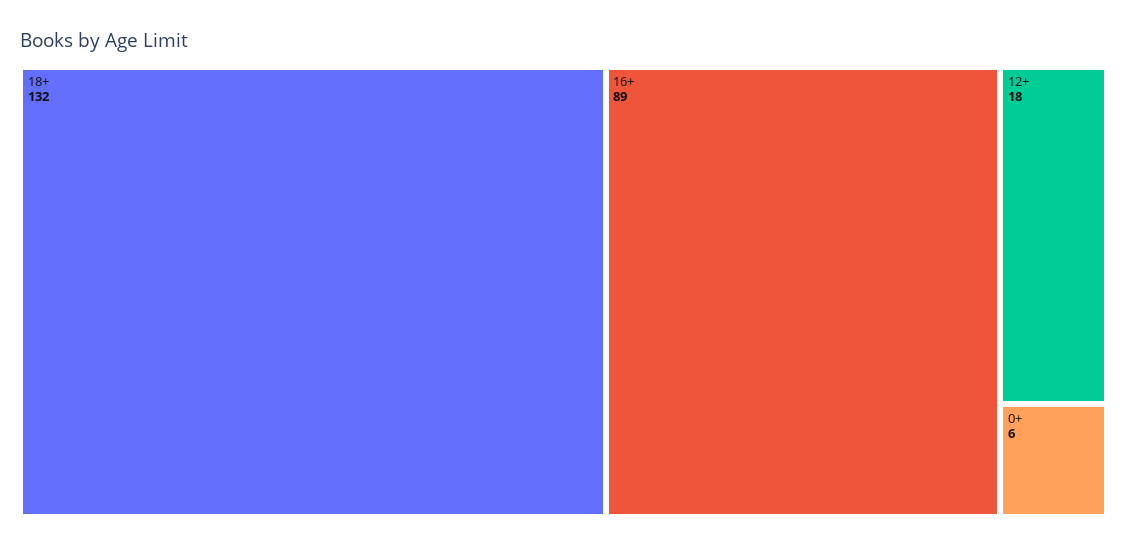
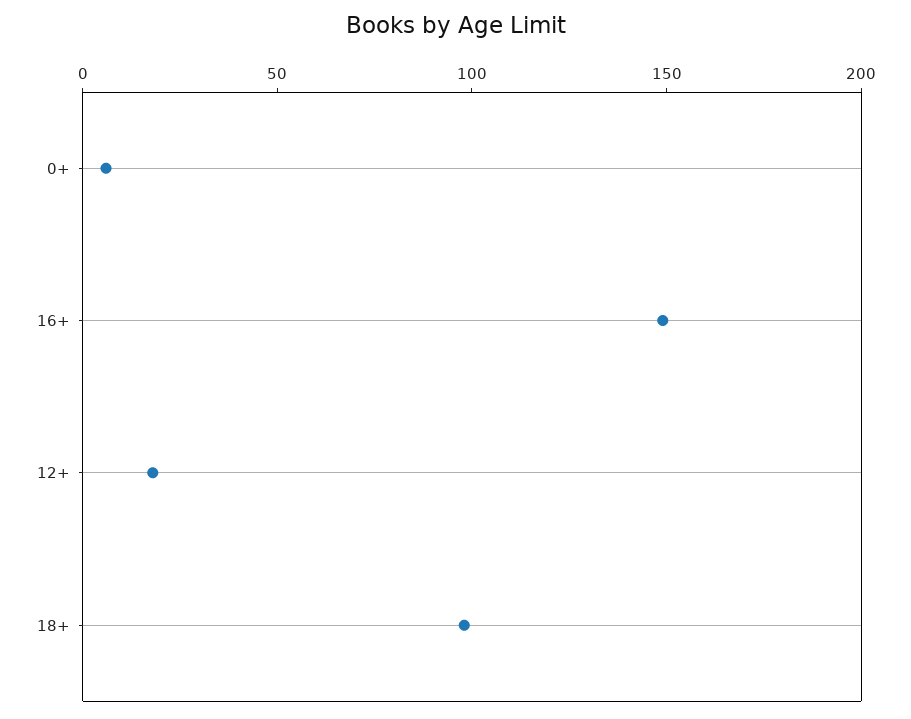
18+: 132 -> 100
16+: 89 -> 150

